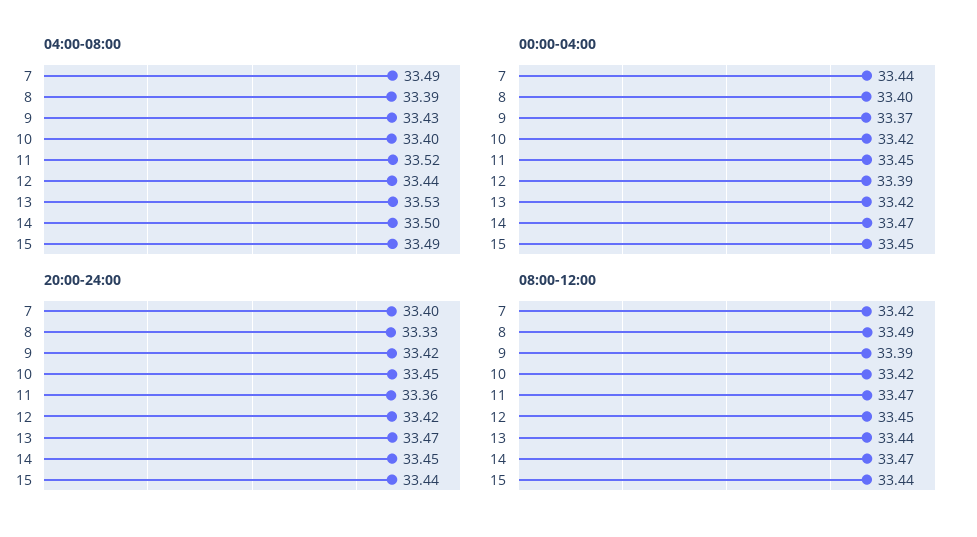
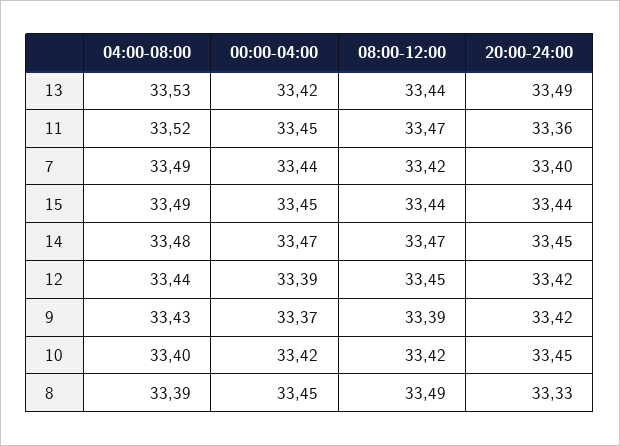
04:00-08:00, 14: 33.5 -> 33.48
00:00-04:00, 8: 33.4 -> 33.45
20:00-24:00, 13: 33.47 -> 33.49

